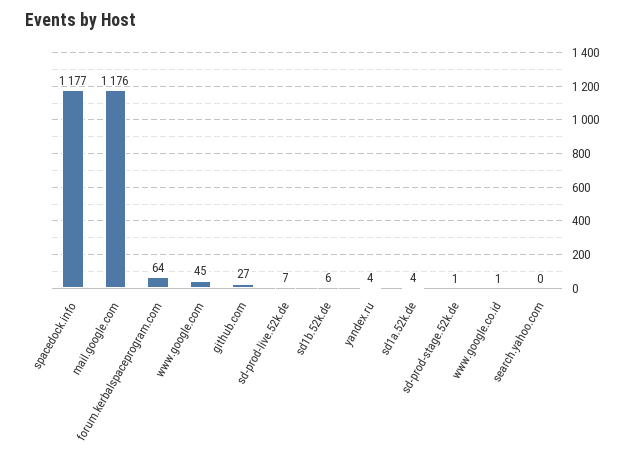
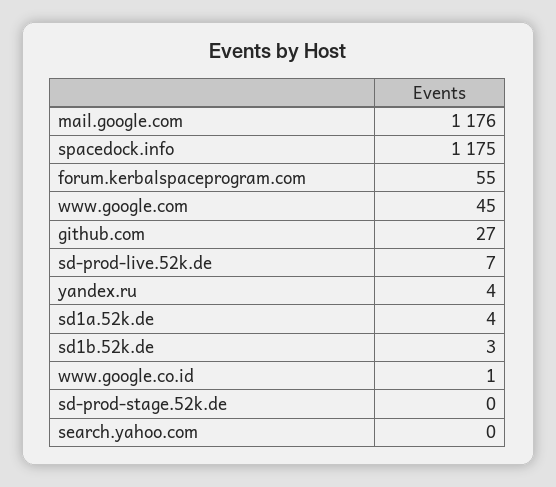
spacedock.info: 1177 -> 1175
forum.kerbalspaceprogram.com: 64 -> 55
sd1b.52k.de: 6 -> 3
sd-prod-stage.52k.de: 1 -> 0

